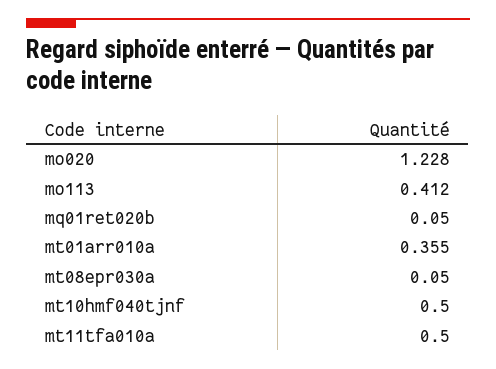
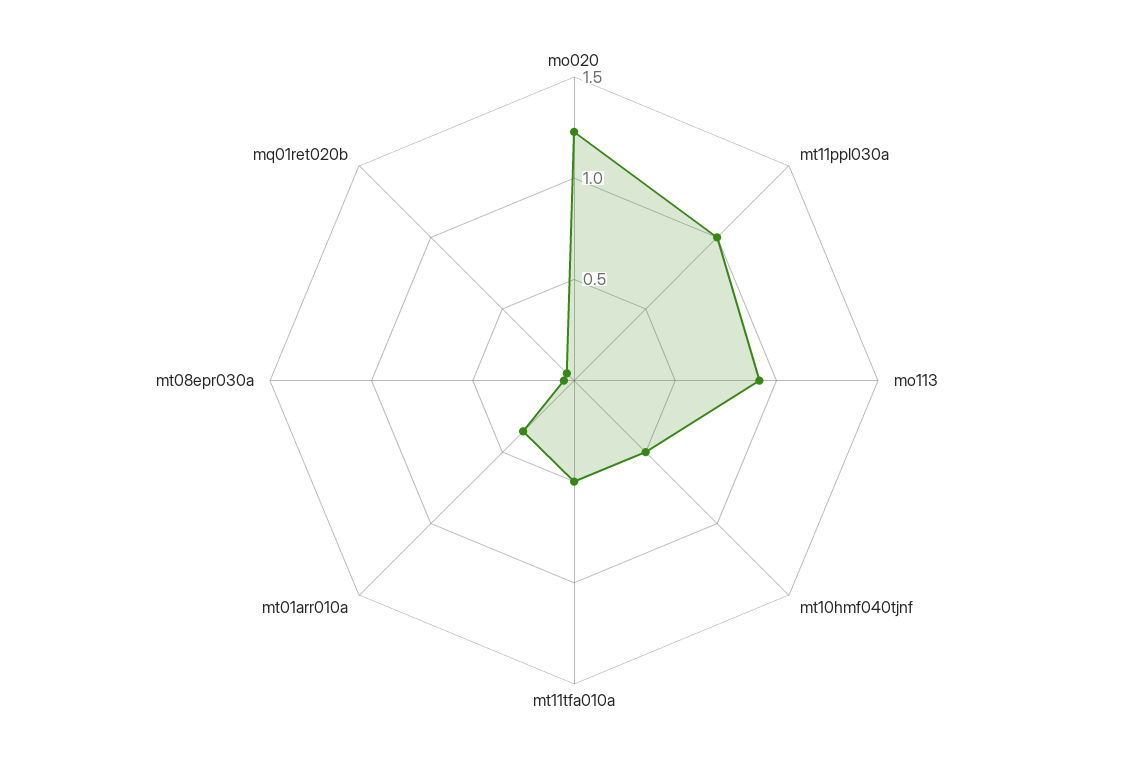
mo113: 0.412 -> 0.9
mt11ppl030a: none -> 1

